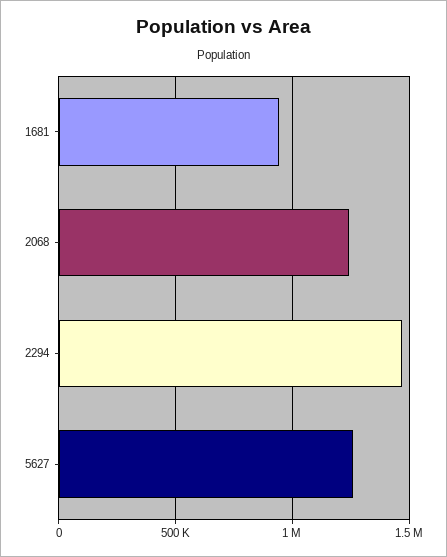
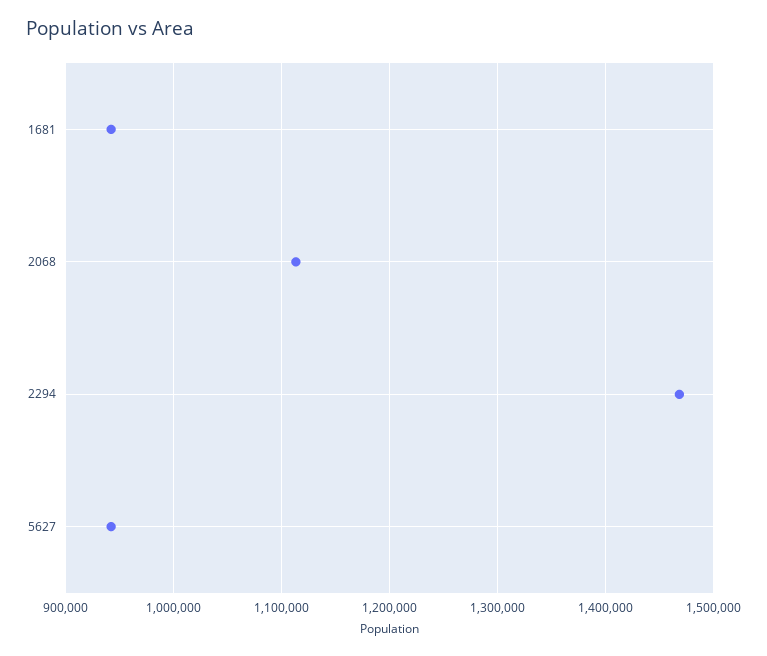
2068: 1250000 -> 1110000
5627: 1250000 -> 940000

